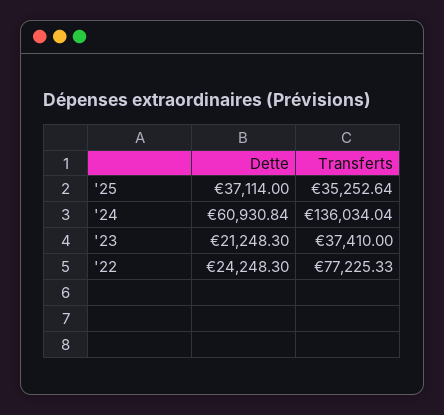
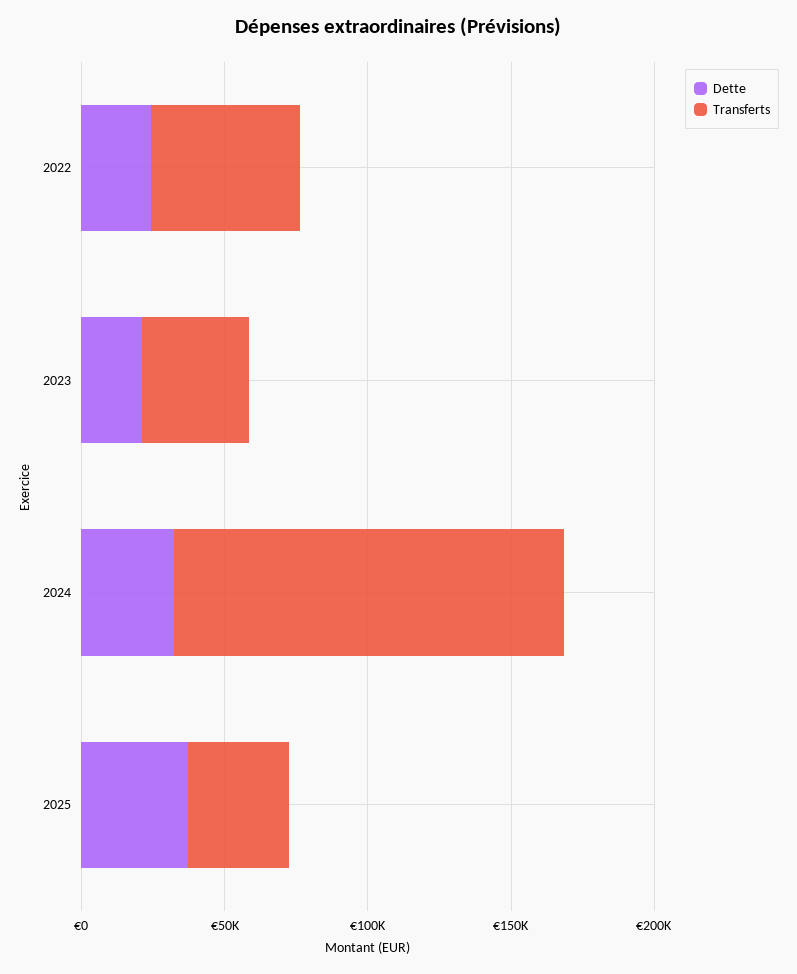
Dette, '24: 60930.84 -> 30000
Transferts, '22: 77225.33 -> 50000

